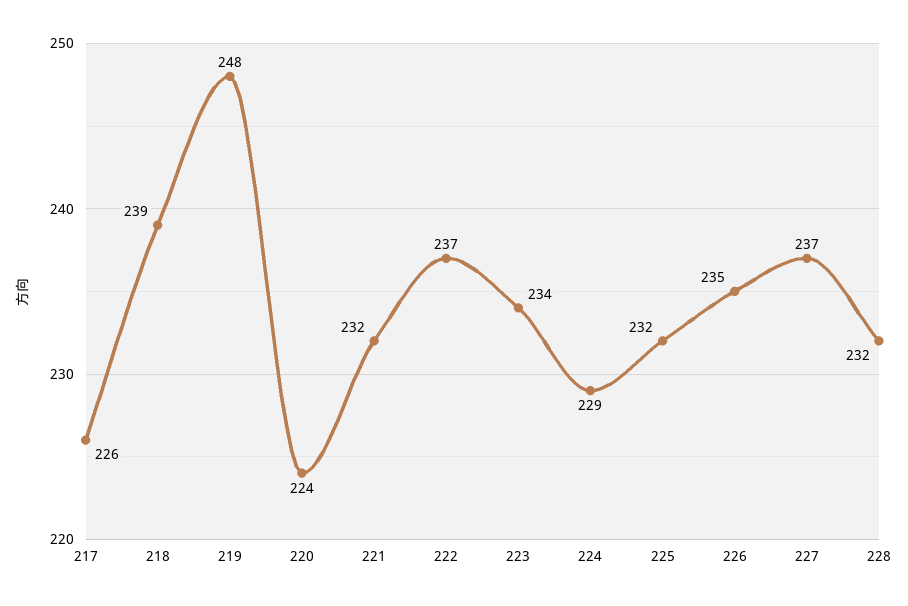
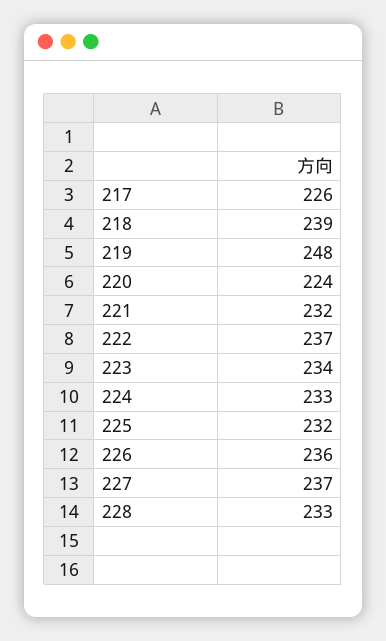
224: 229 -> 233
226: 235 -> 236
228: 232 -> 233

